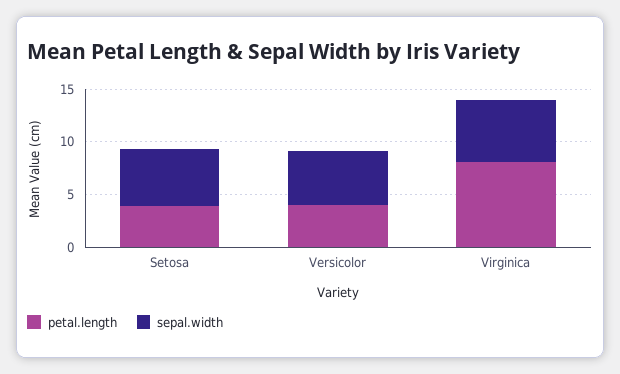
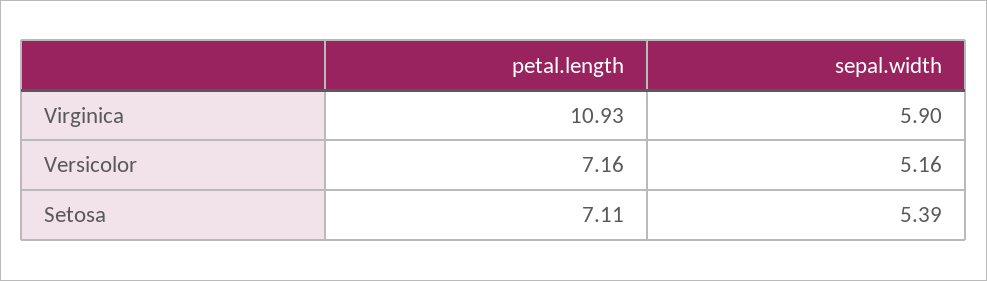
petal.length, Setosa: 4 -> 7.11
petal.length, Versicolor: 4 -> 7.16
petal.length, Virginica: 8 -> 10.93

